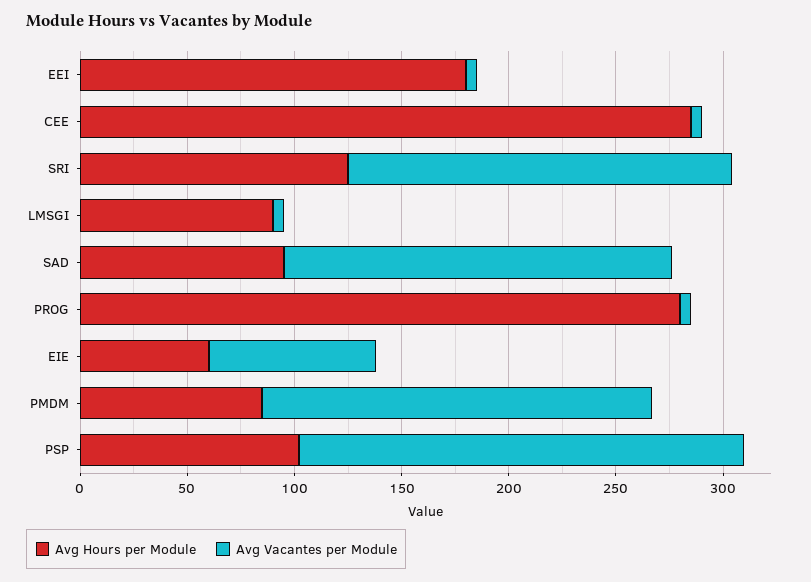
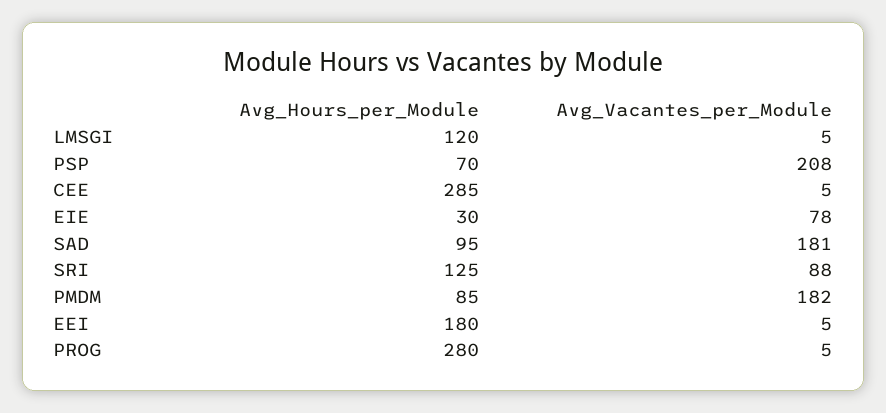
Avg Vacantes per Module, SRI: 180 -> 88
Avg Hours per Module, LMSGI: 90 -> 120
Avg Hours per Module, EIE: 60 -> 30
Avg Hours per Module, PSP: 100 -> 70

